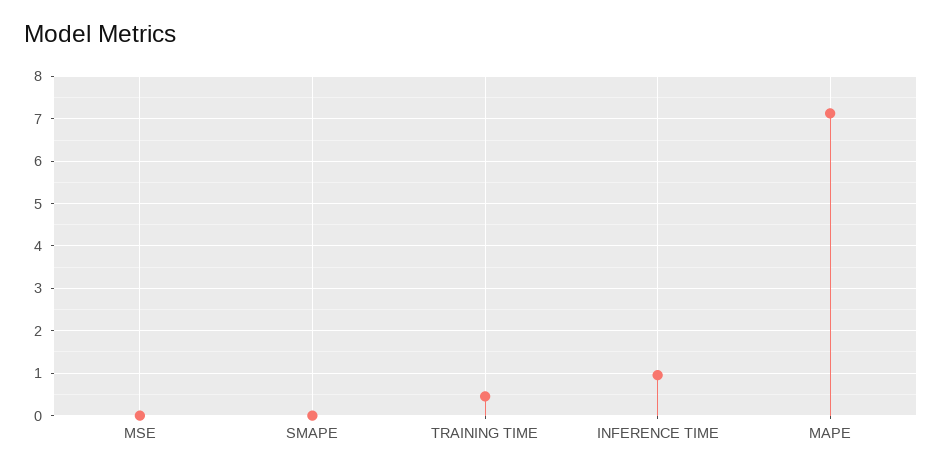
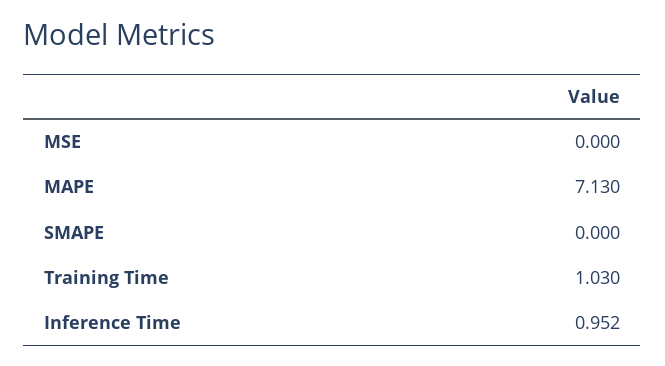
TRAINING TIME: 0.4 -> 1.03

